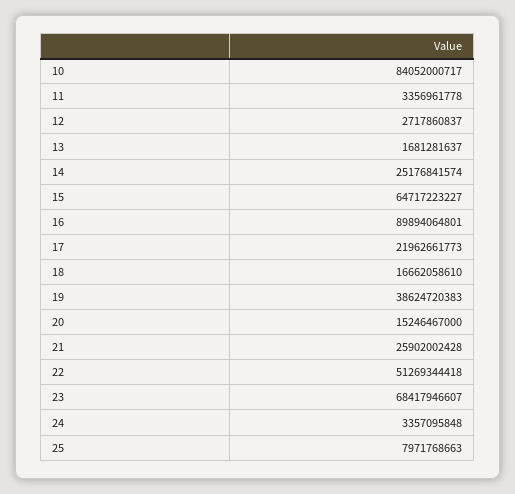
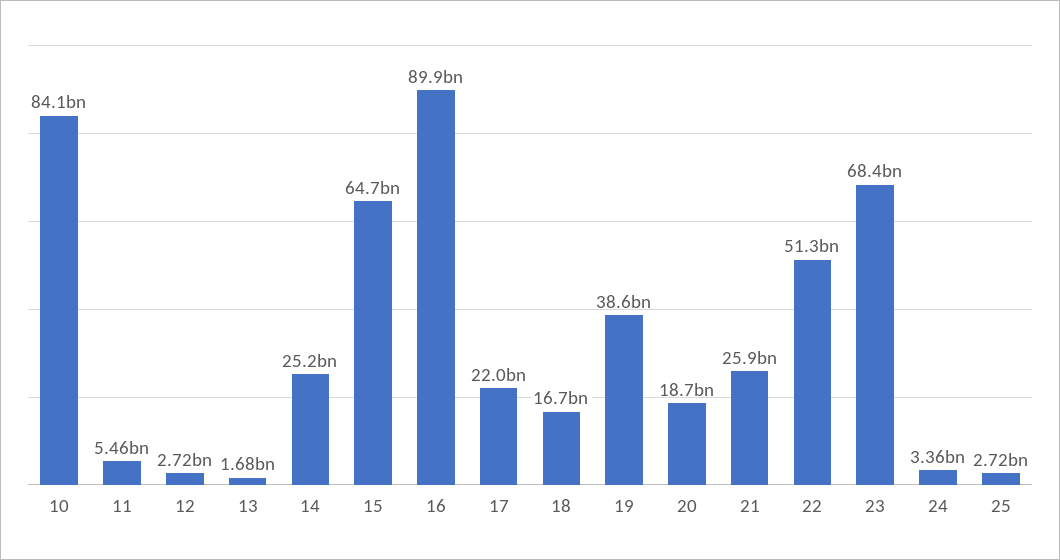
11: 3356961778 -> 5460000000
20: 15246467000 -> 18700000000
25: 7971768663 -> 2720000000

